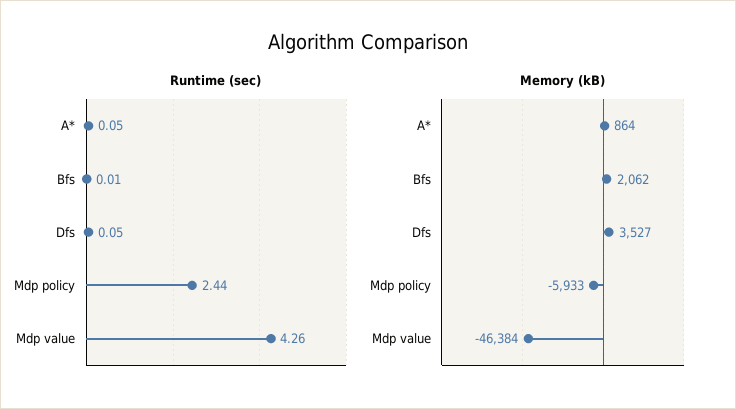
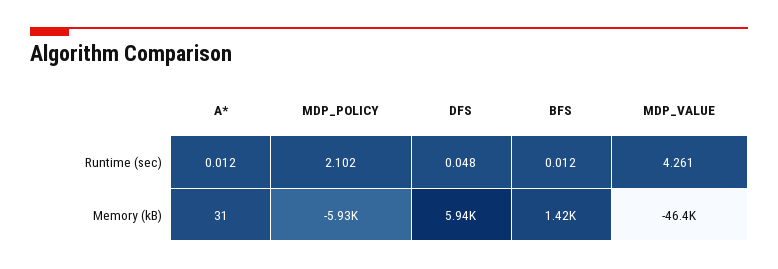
Runtime (sec), A*: 0.05 -> 0.012
Runtime (sec), Mdp policy: 2.44 -> 2.102
Memory (kB), A*: 864 -> 31
Memory (kB), Bfs: 2062 -> 1420
Memory (kB), Dfs: 3527 -> 5940

